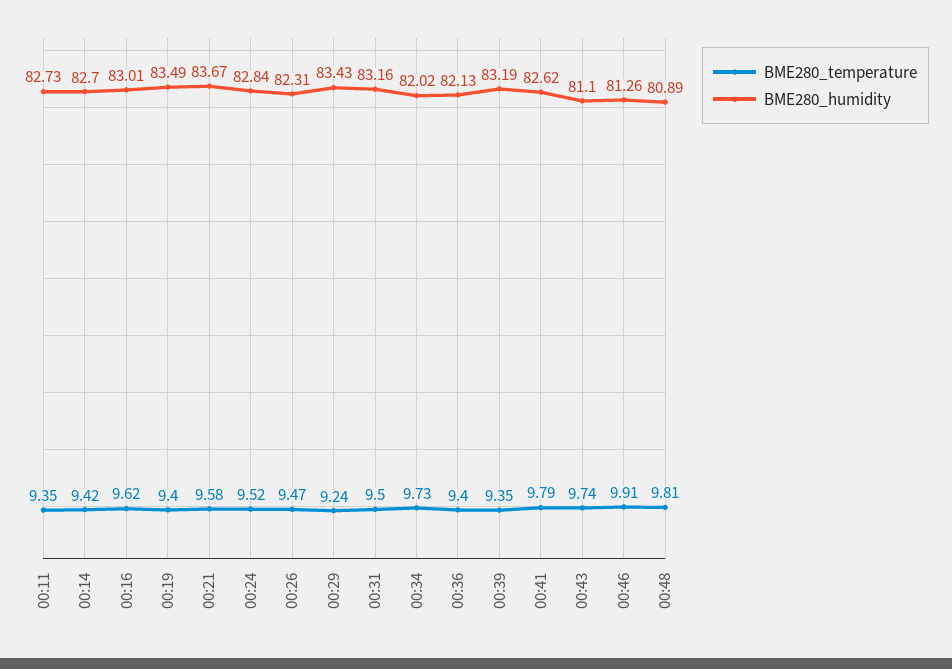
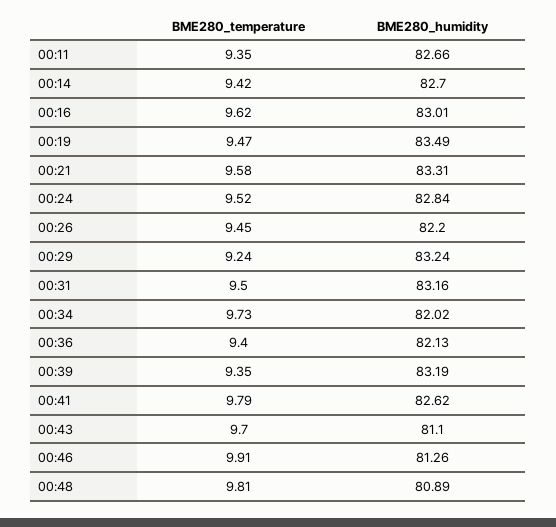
BME280_humidity, 00:11: 82.73 -> 82.66
BME280_temperature, 00:19: 9.4 -> 9.47
BME280_humidity, 00:21: 83.67 -> 83.31
BME280_temperature, 00:26: 9.47 -> 9.45
BME280_humidity, 00:26: 82.31 -> 82.2
BME280_humidity, 00:29: 83.43 -> 83.24
BME280_temperature, 00:43: 9.74 -> 9.7

